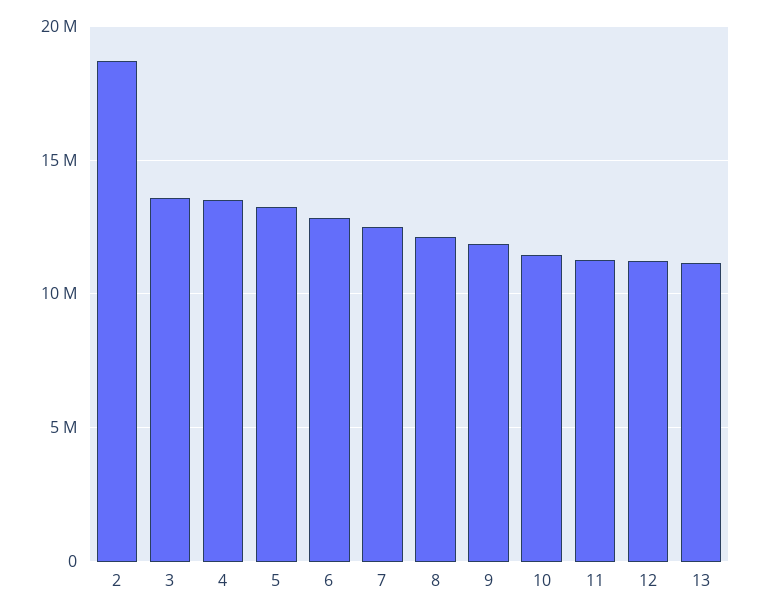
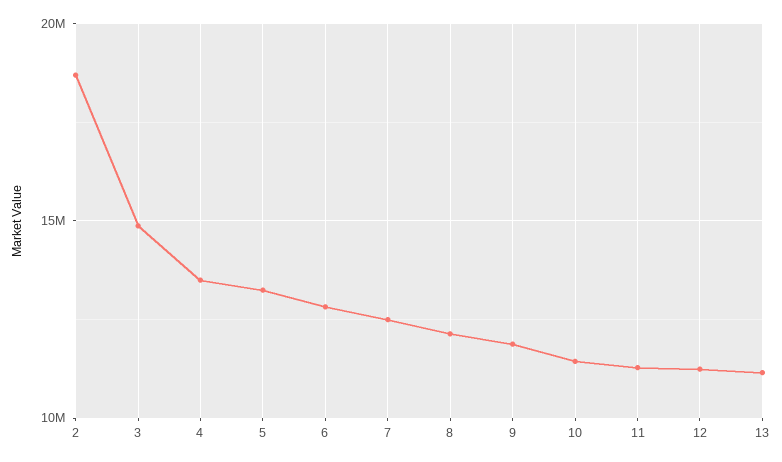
3: 13500000 -> 15000000

